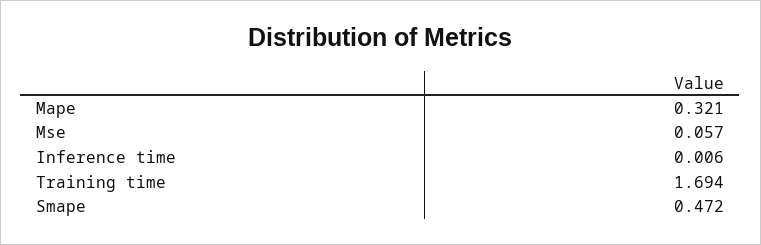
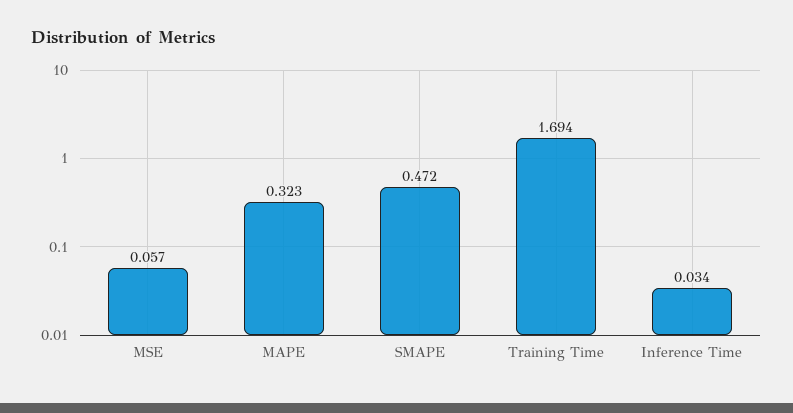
Mape: 0.321 -> 0.323
Inference time: 0.006 -> 0.034

